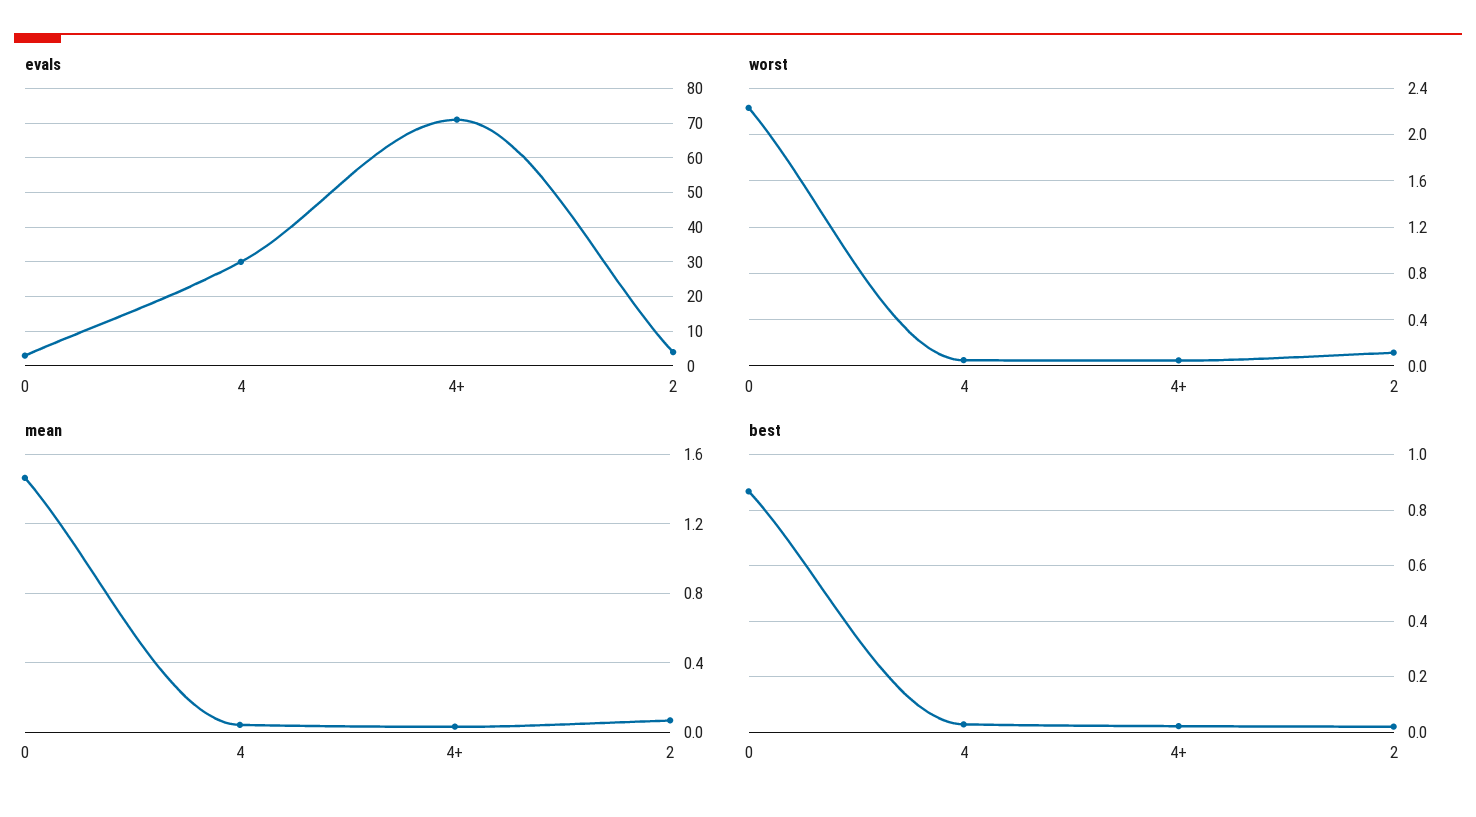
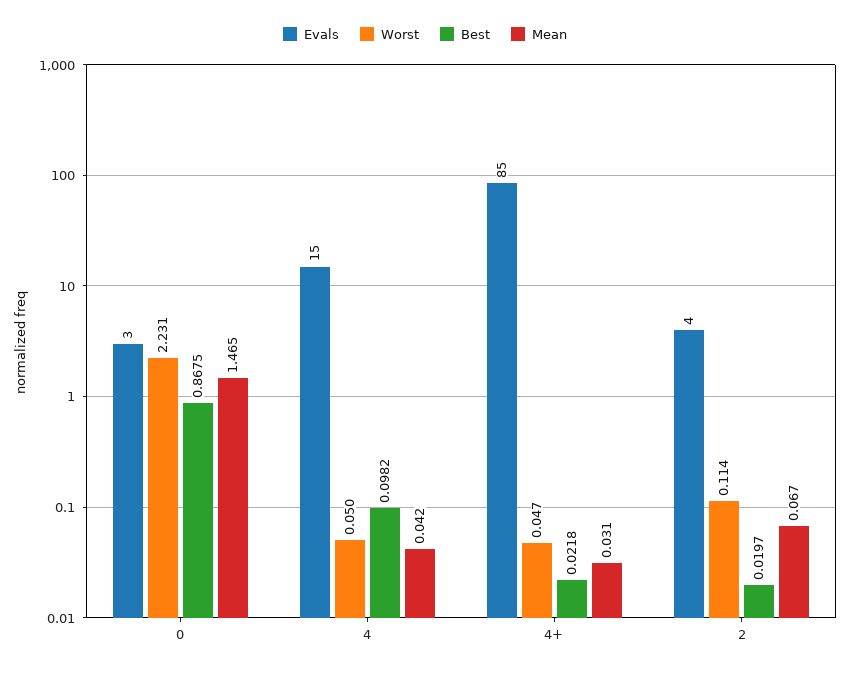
evals, 4: 30 -> 15
evals, 4+: 70 -> 85
best, 4: 0.025 -> 0.0982

